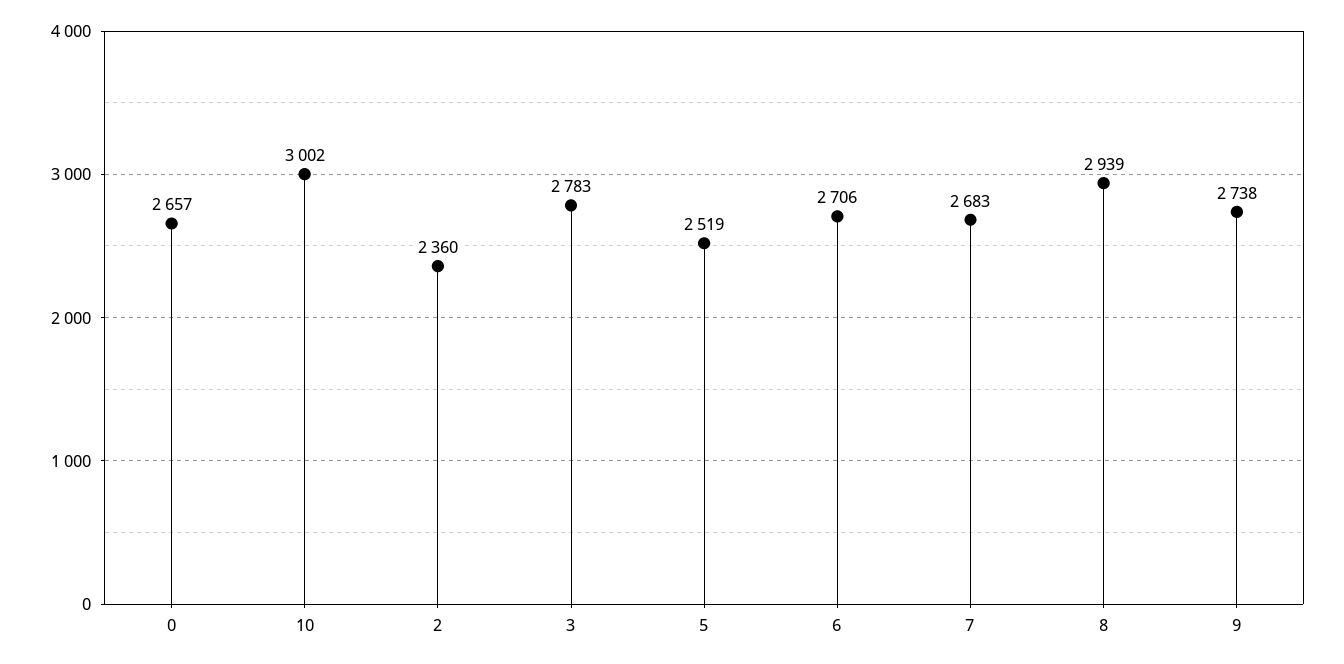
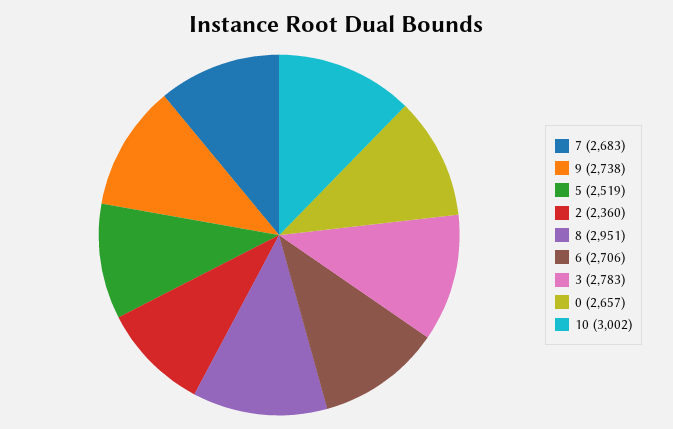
8: 2939 -> 2951

